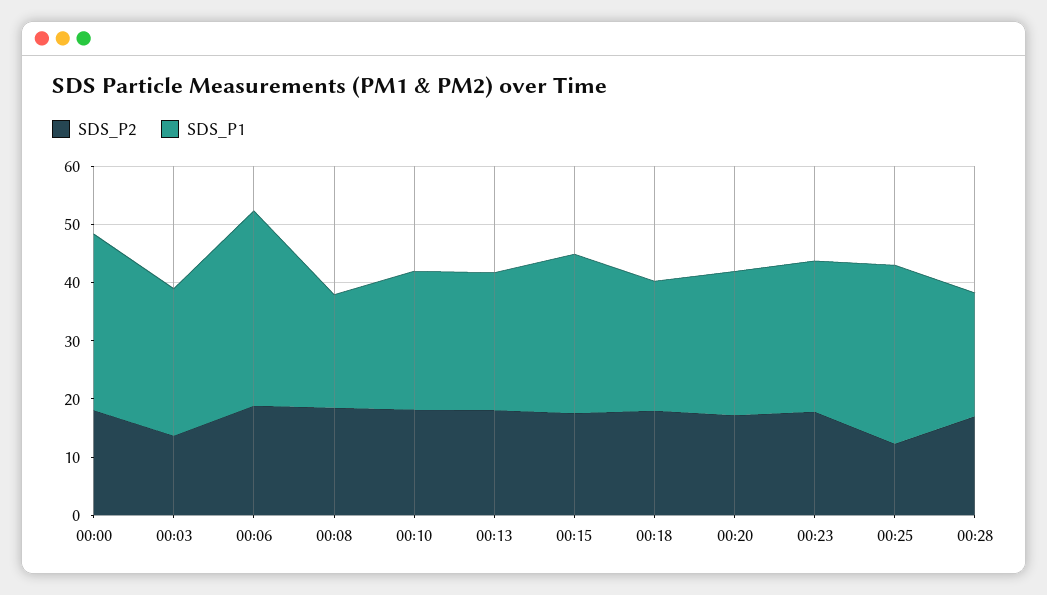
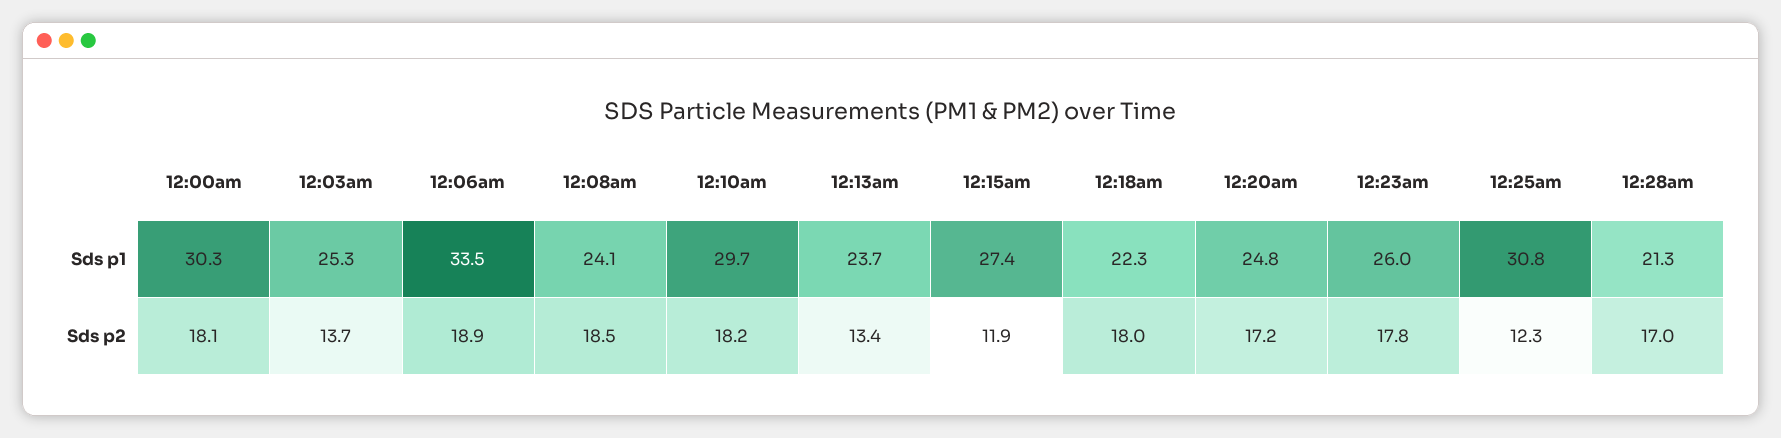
SDS_P1, 00:08: 20 -> 24.1
SDS_P1, 00:10: 24 -> 29.7
SDS_P2, 00:13: 18 -> 13.4
SDS_P2, 00:15: 18 -> 11.9

